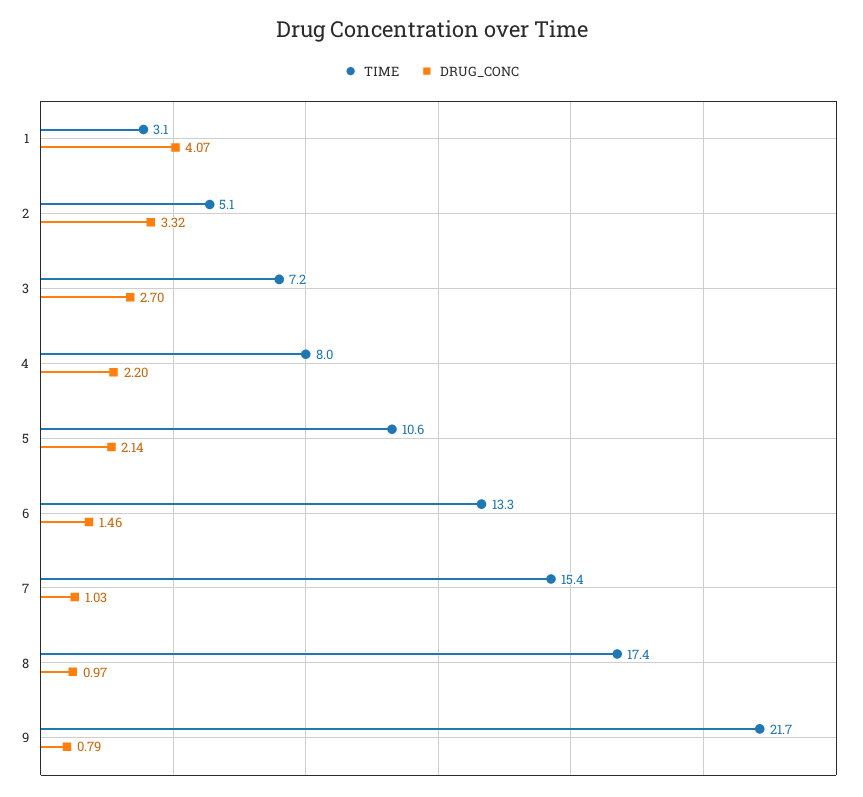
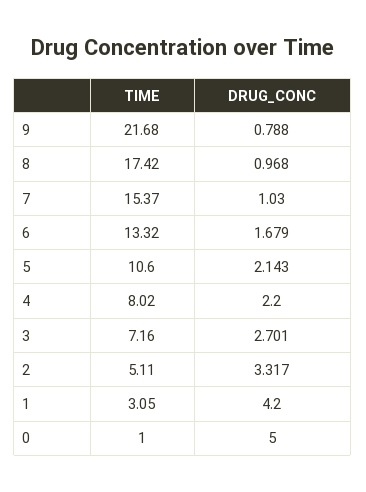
DRUG_CONC, 1: 4.07 -> 4.2
DRUG_CONC, 6: 1.46 -> 1.679
TIME, 0: none -> 1
DRUG_CONC, 0: none -> 5

